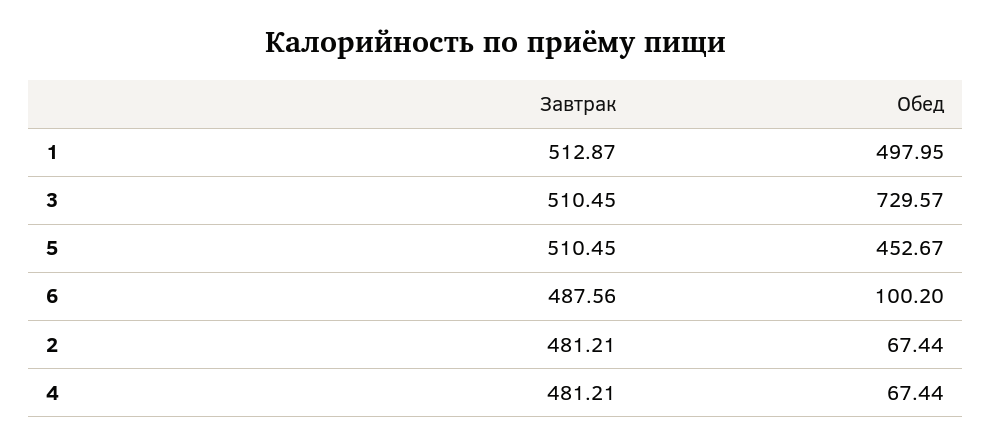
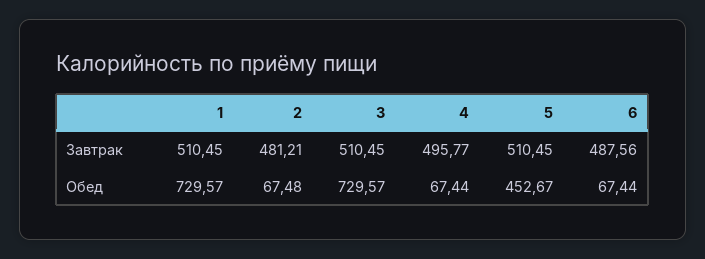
Завтрак, 1: 512.87 -> 510.45
Обед, 1: 497.95 -> 729.57
Обед, 6: 100.2 -> 67.44
Обед, 2: 67.44 -> 67.48
Завтрак, 4: 481.21 -> 495.77

